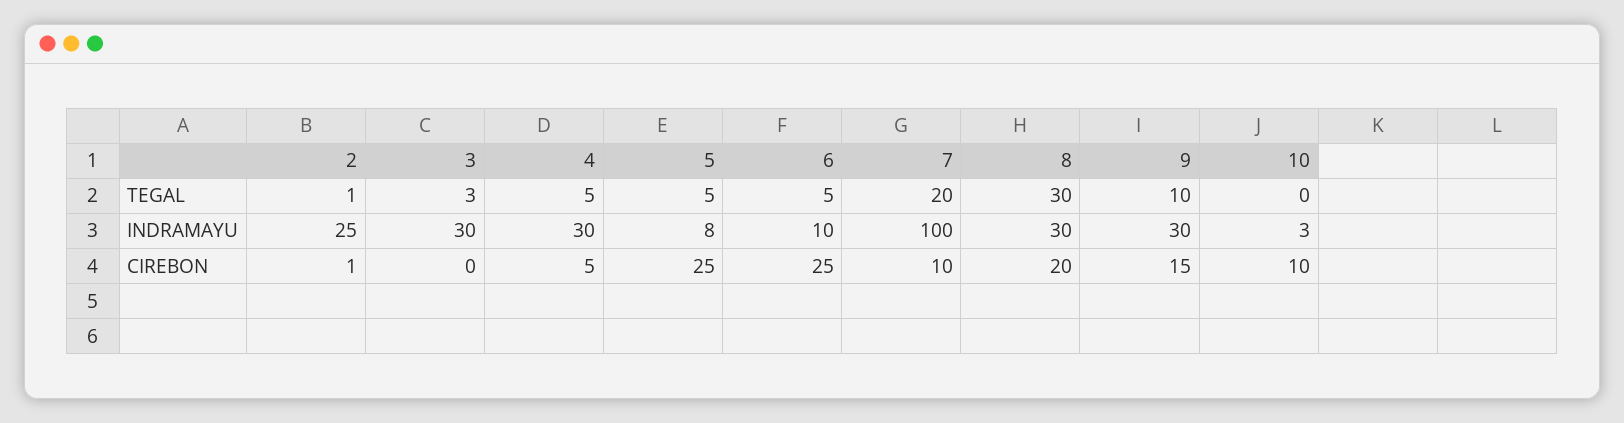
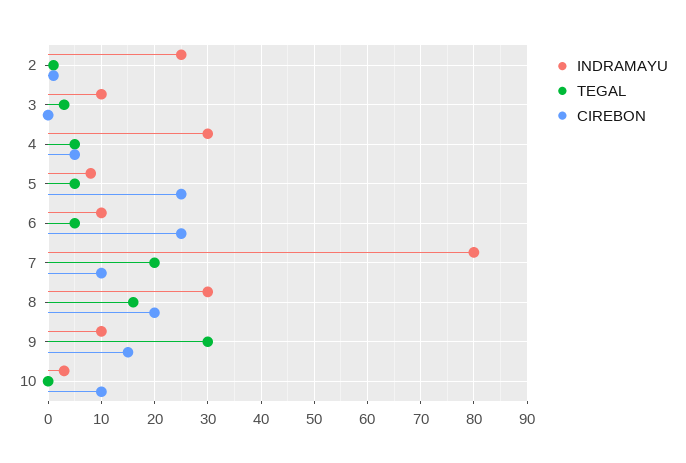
TEGAL, 8: 30 -> 15
TEGAL, 9: 10 -> 30
INDRAMAYU, 3: 30 -> 10
INDRAMAYU, 7: 100 -> 80
INDRAMAYU, 9: 30 -> 10

